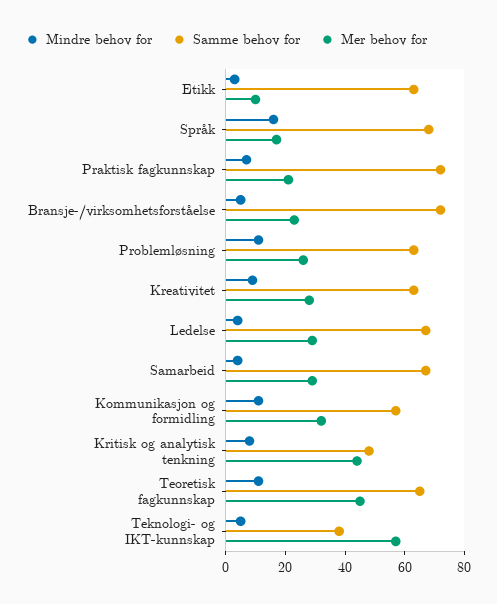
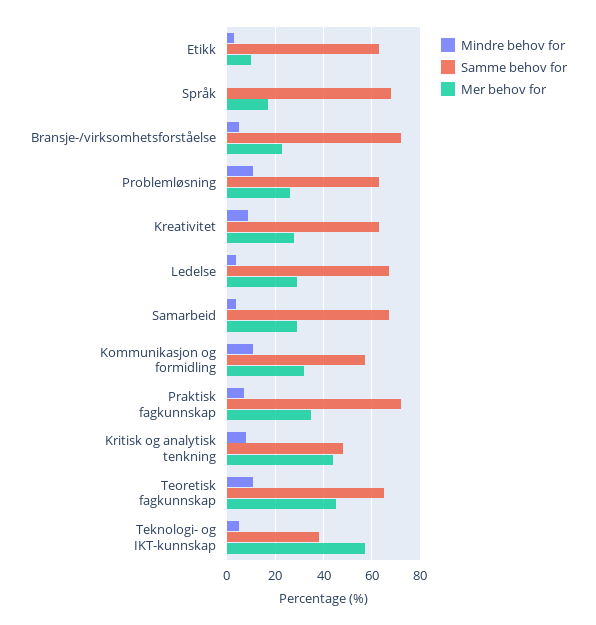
Mindre behov for, Språk: 15 -> 0
Mer behov for, Praktisk fagkunnskap: 20 -> 35

